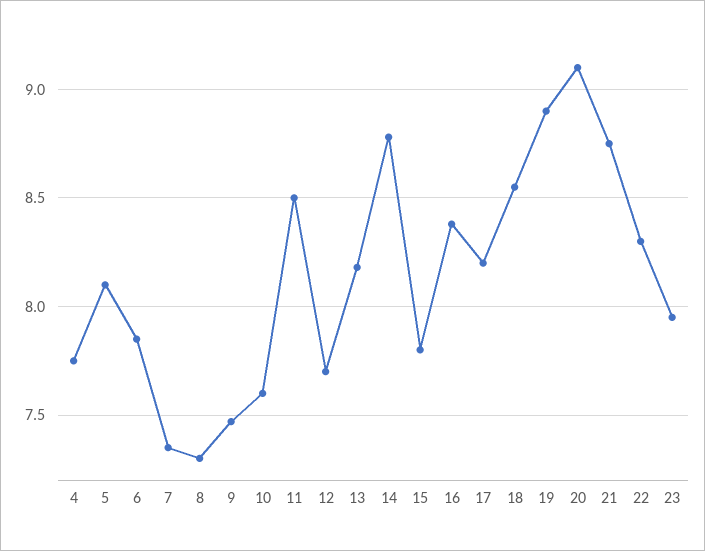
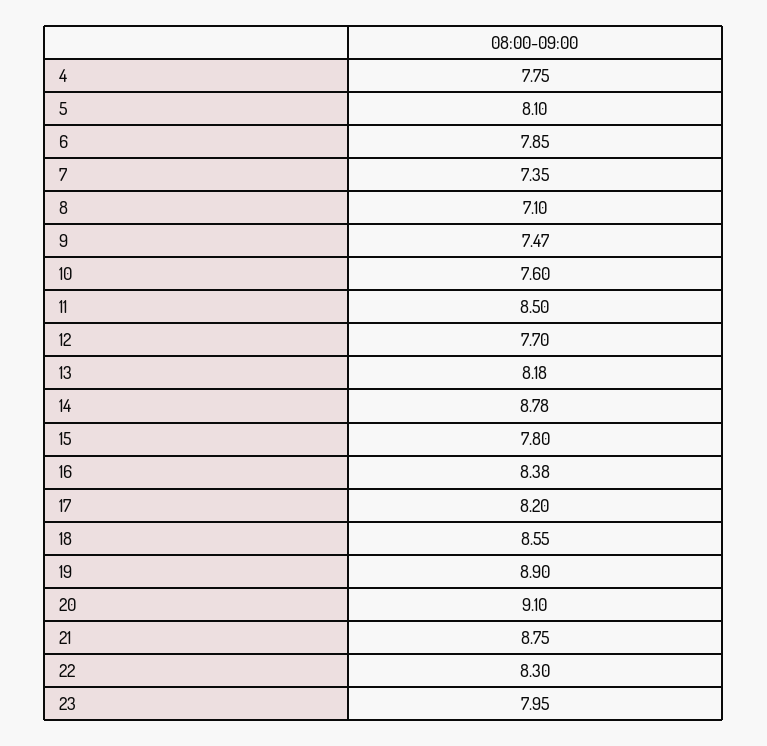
8: 7.3 -> 7.1

